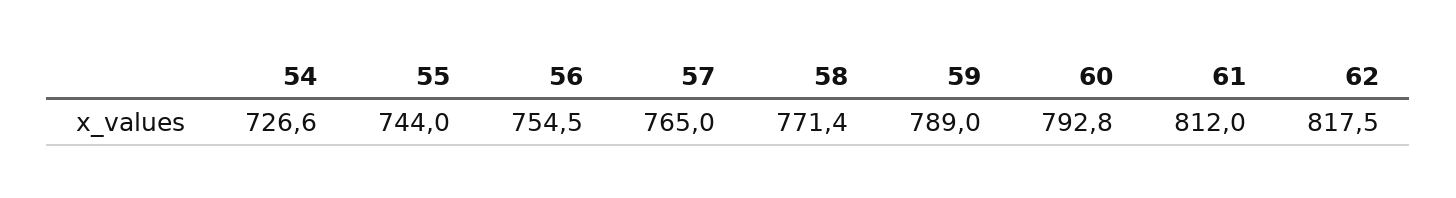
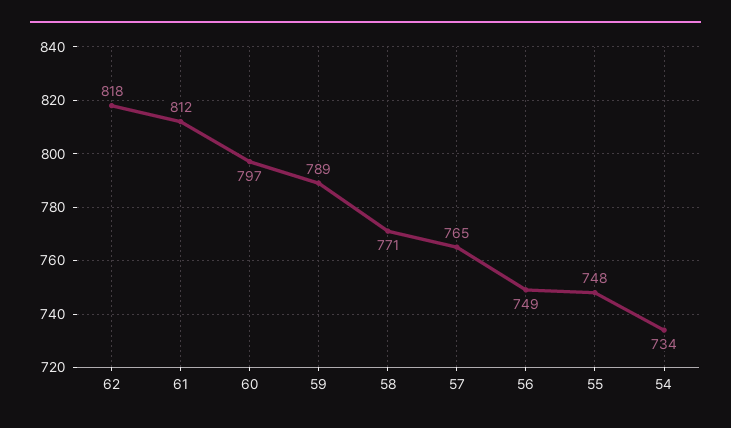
54: 726.6 -> 734
55: 744 -> 748
56: 754.5 -> 749
60: 792.8 -> 797

